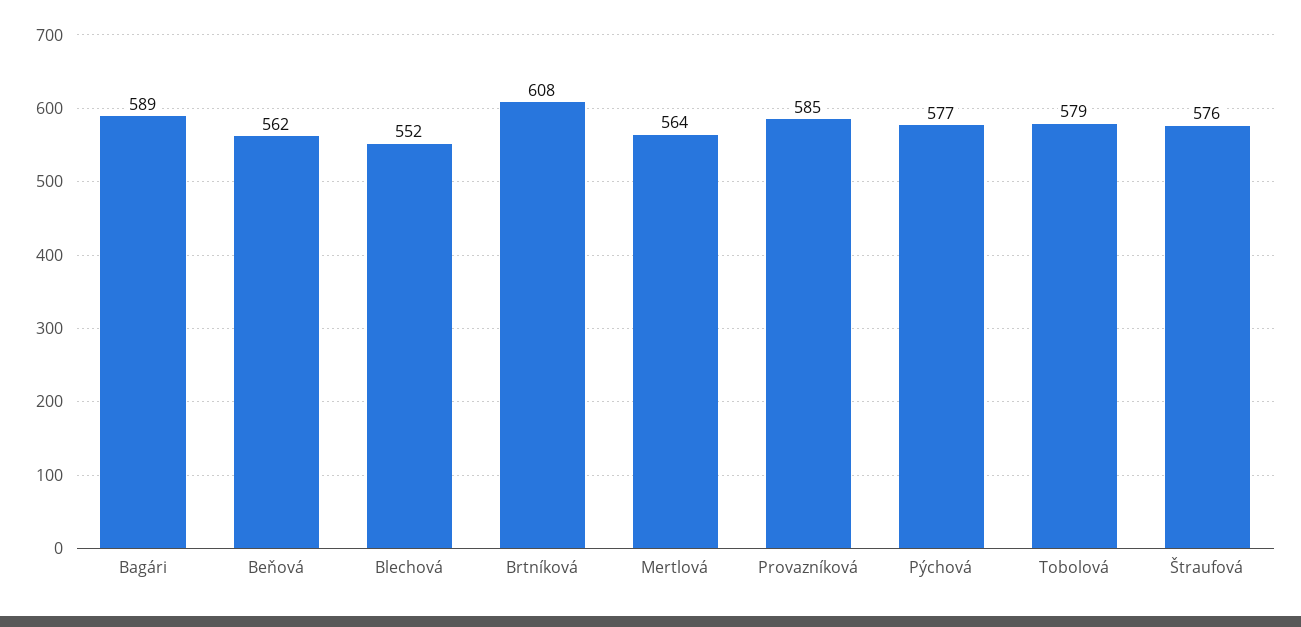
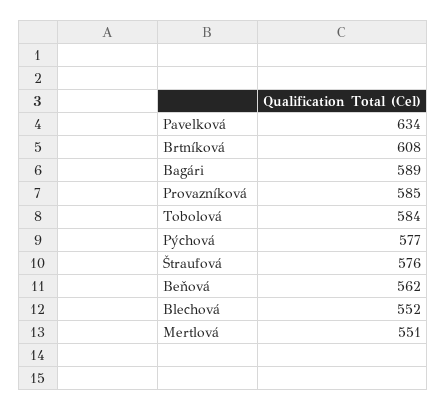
Mertlová: 564 -> 551
Tobolová: 579 -> 584
Pavelková: none -> 634

